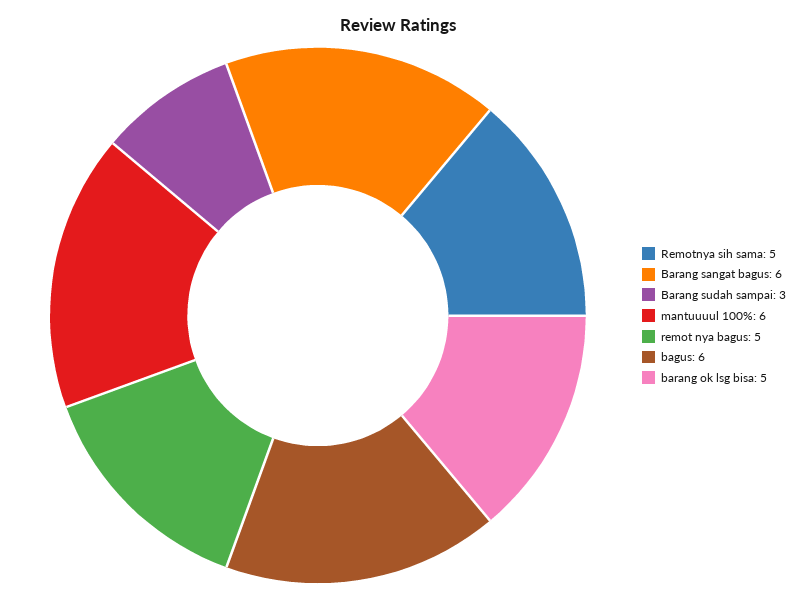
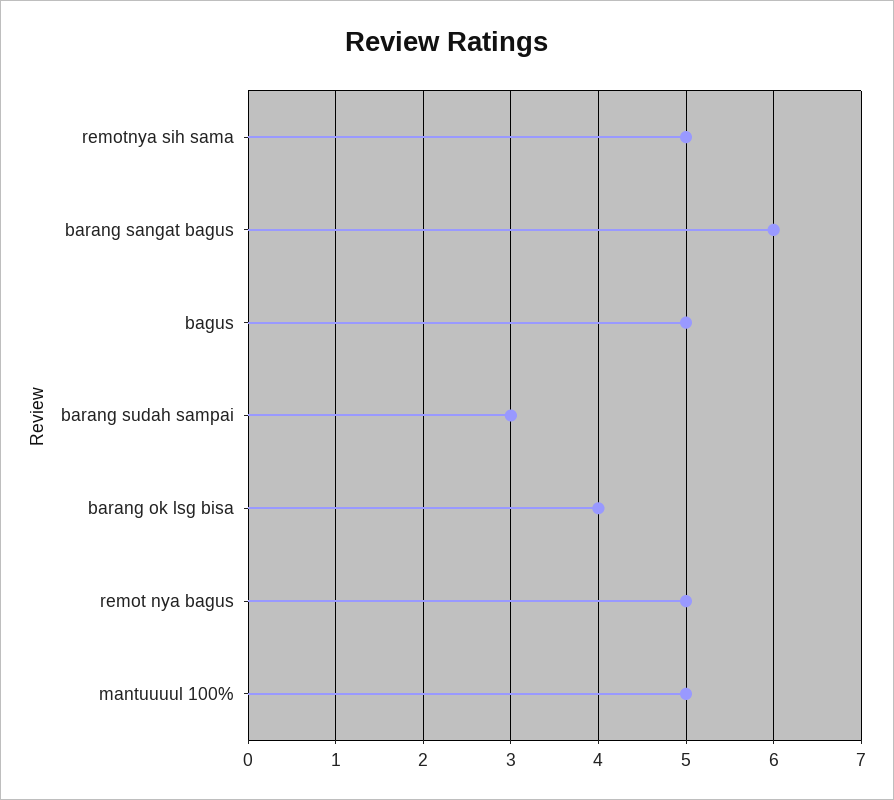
mantuuuul 100%: 6 -> 5
bagus: 6 -> 5
barang ok lsg bisa: 5 -> 4

